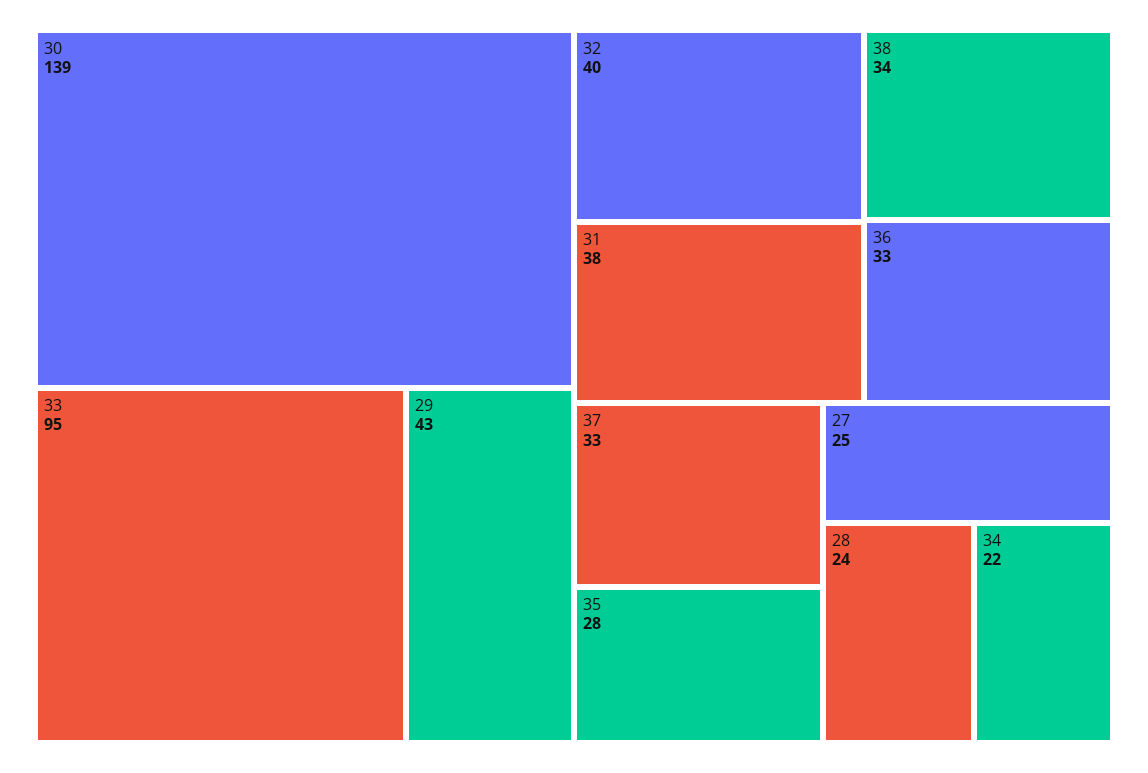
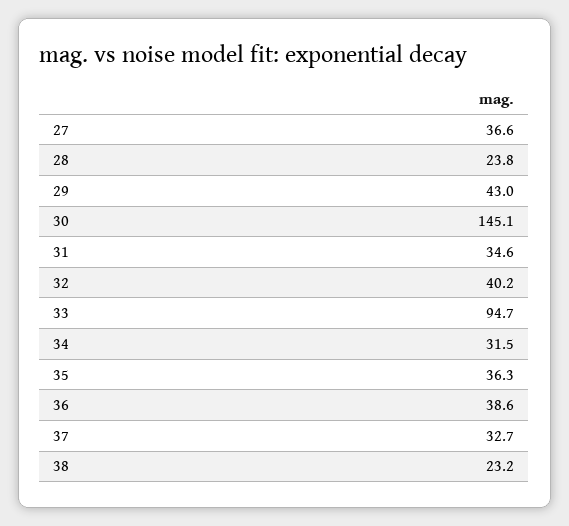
30: 139 -> 145.1
31: 38 -> 34.6
38: 34 -> 23.2
36: 33 -> 38.6
35: 28 -> 36.3
27: 25 -> 36.6
34: 22 -> 31.5

